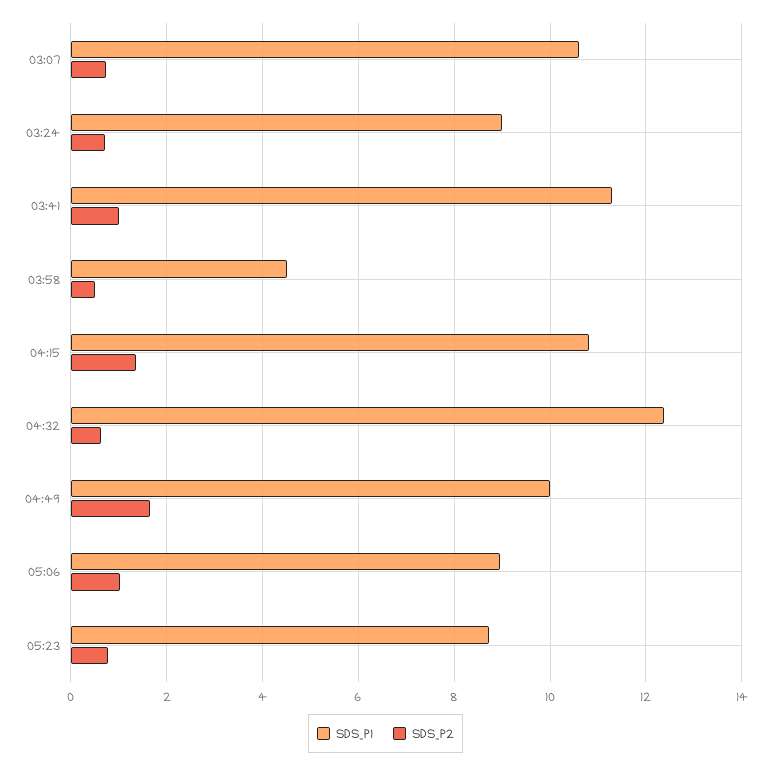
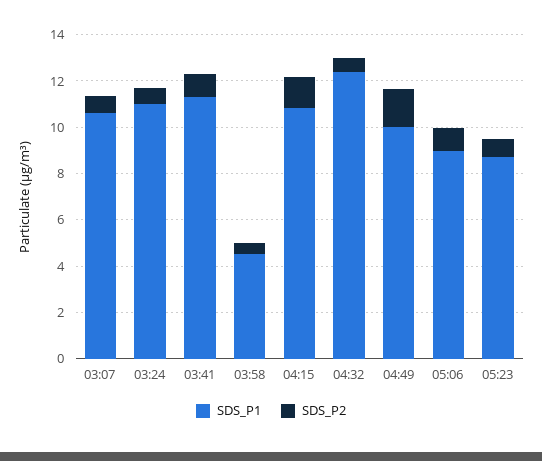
SDS_P1, 03:24: 9 -> 11

